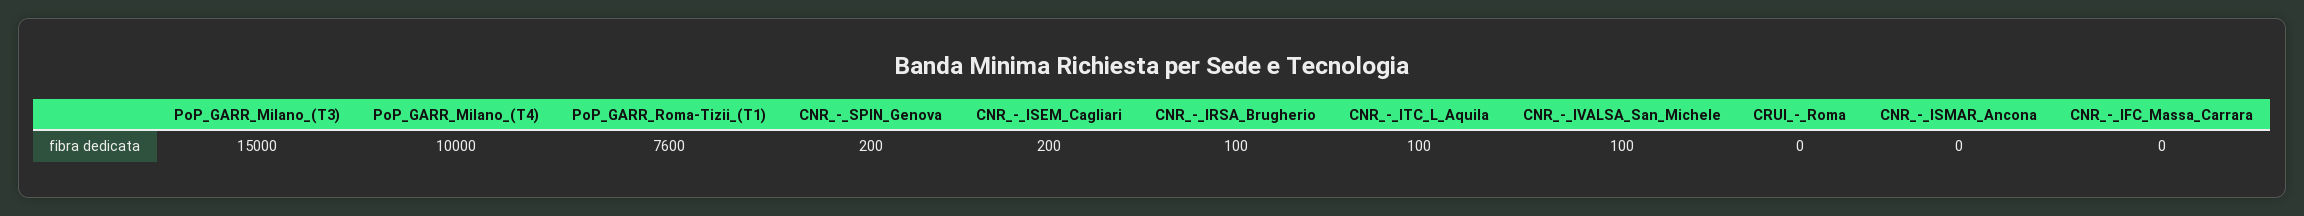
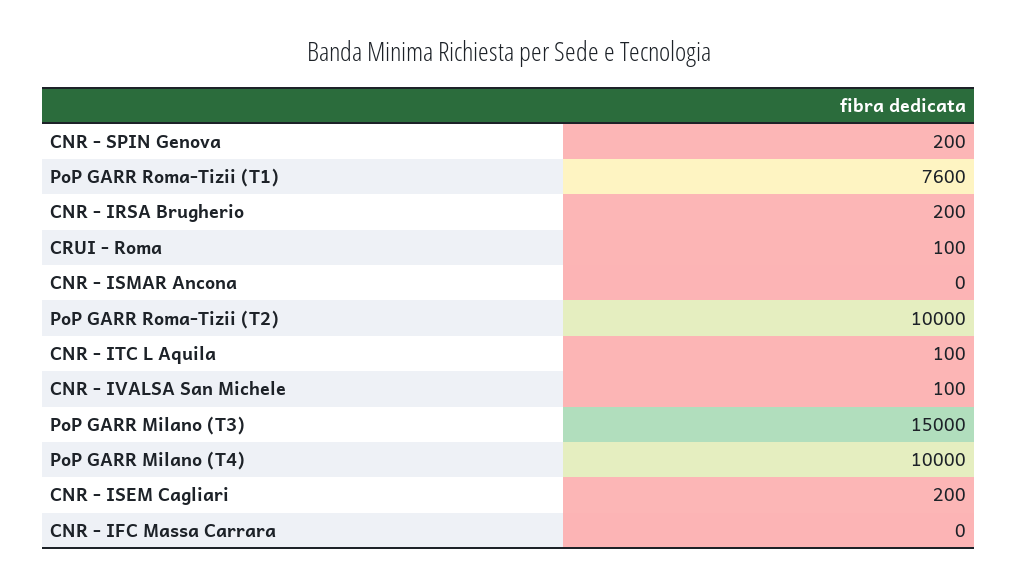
CNR_-_IRSA_Brugherio: 100 -> 200
CRUI_-_Roma: 0 -> 100
PoP GARR Roma-Tizii (T2): none -> 10000

